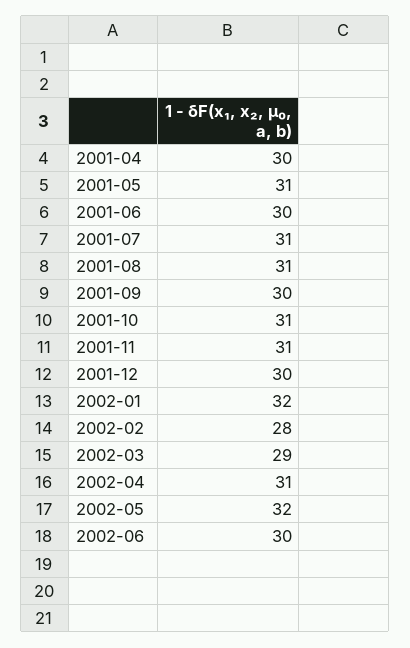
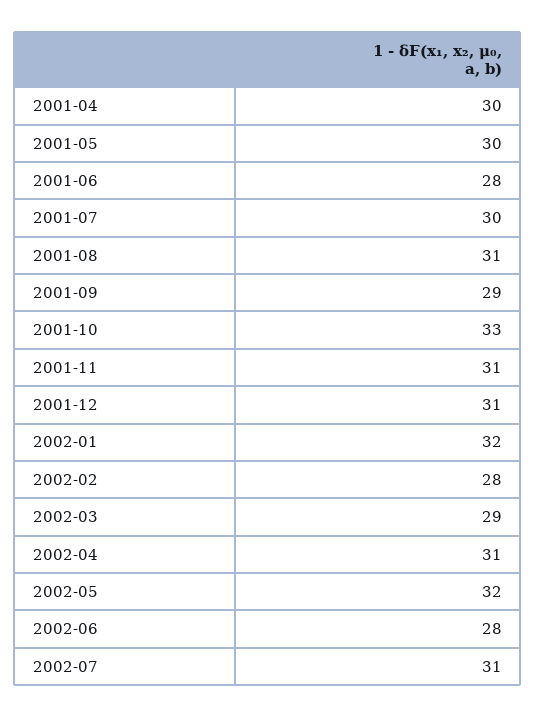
2001-05: 31 -> 30
2001-06: 30 -> 28
2001-07: 31 -> 30
2001-09: 30 -> 29
2001-10: 31 -> 33
2001-12: 30 -> 31
2002-06: 30 -> 28
2002-07: none -> 31

